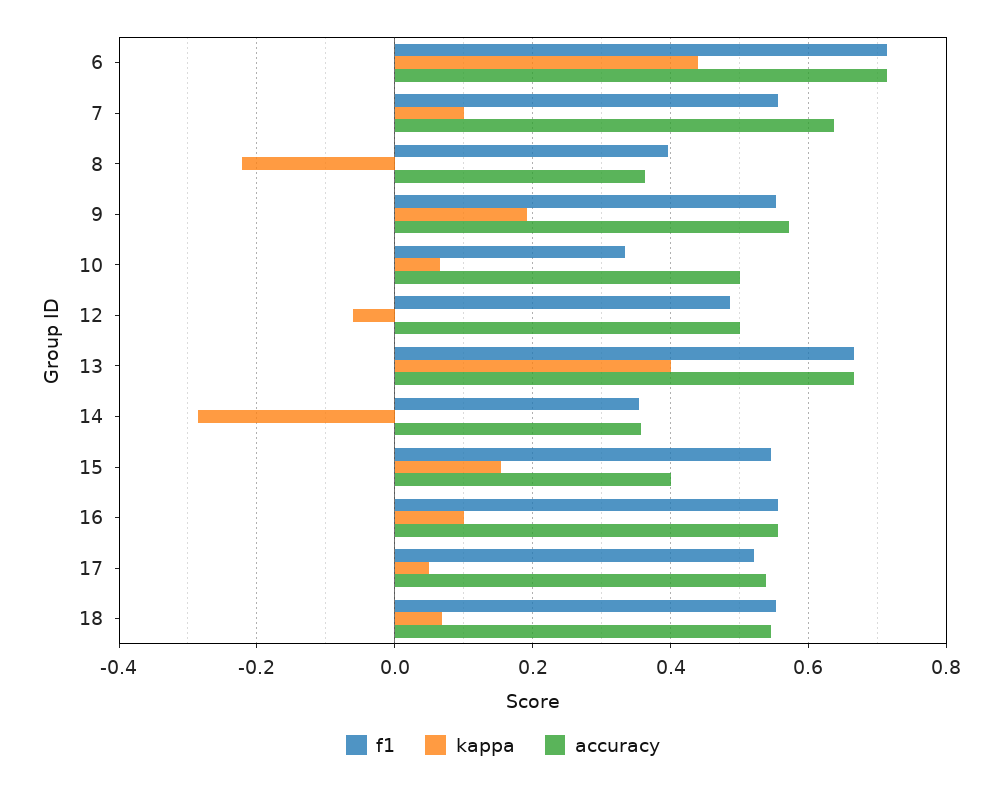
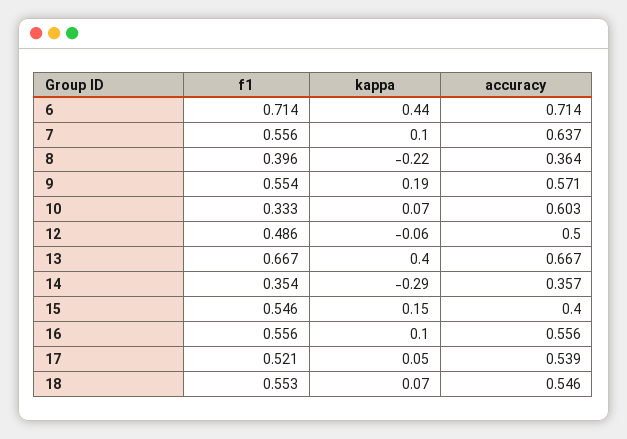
accuracy, 10: 0.5 -> 0.603

